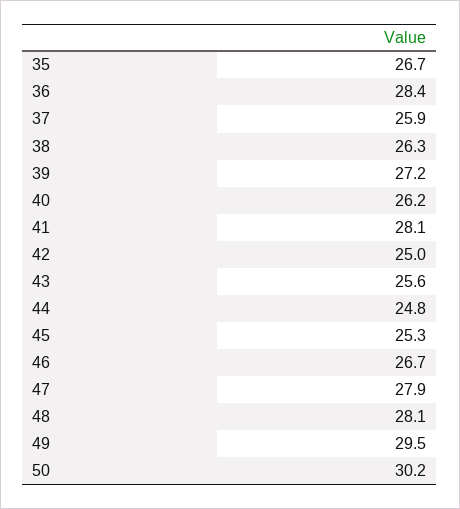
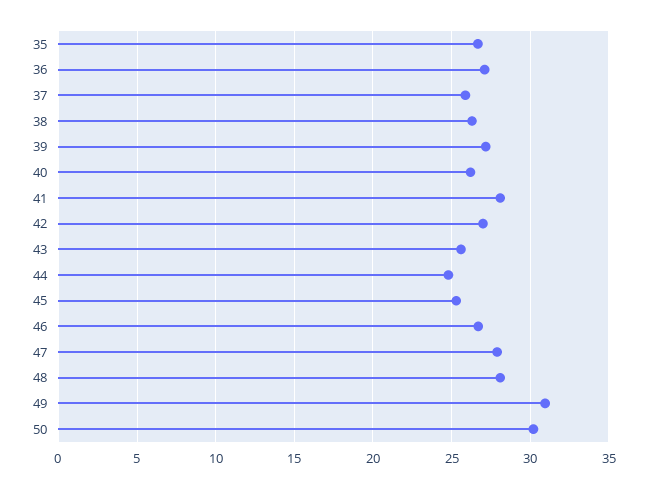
36: 28.4 -> 27
42: 25 -> 27
49: 29.5 -> 31

